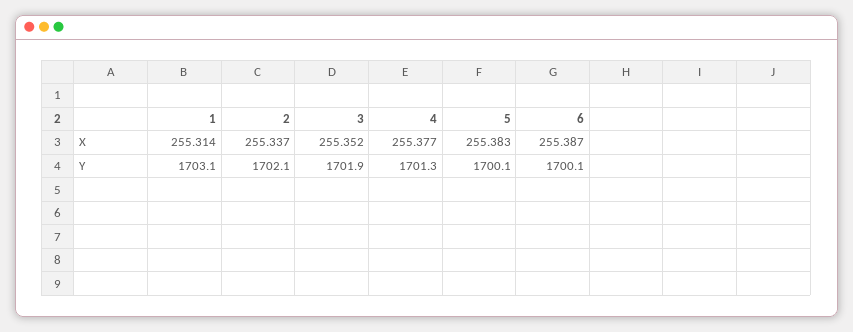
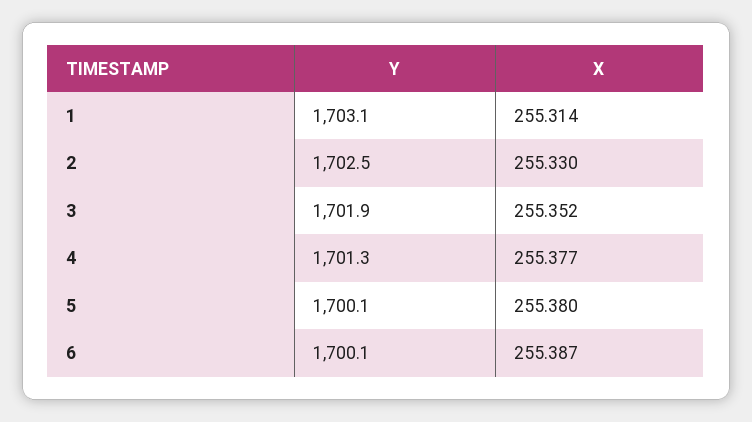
2, X: 255.337 -> 255.33
5, X: 255.383 -> 255.38
2, Y: 1702.1 -> 1702.5

